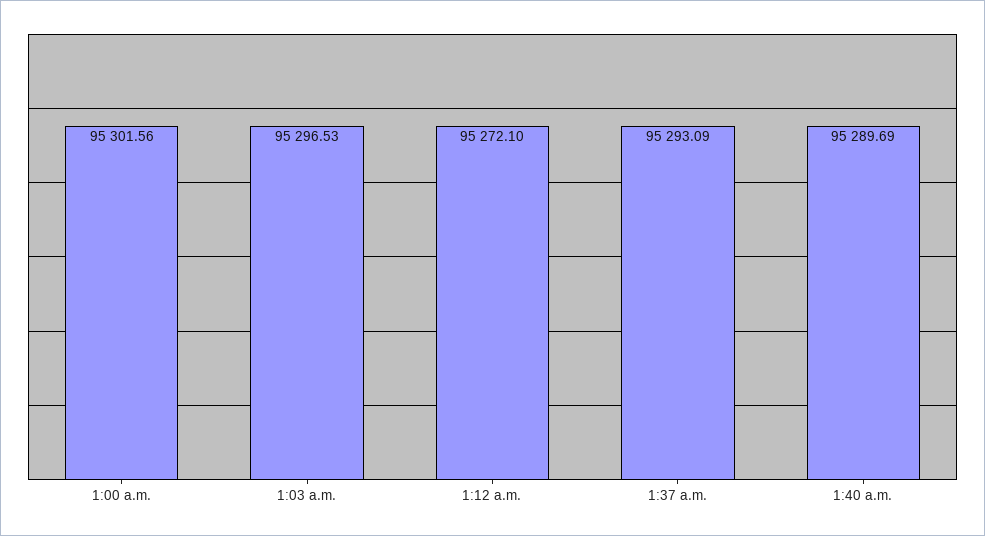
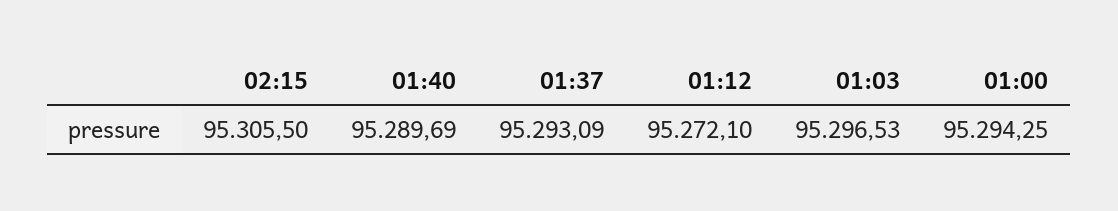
1:00 a.m.: 95301.56 -> 95294.25
02:15: none -> 95305.5

